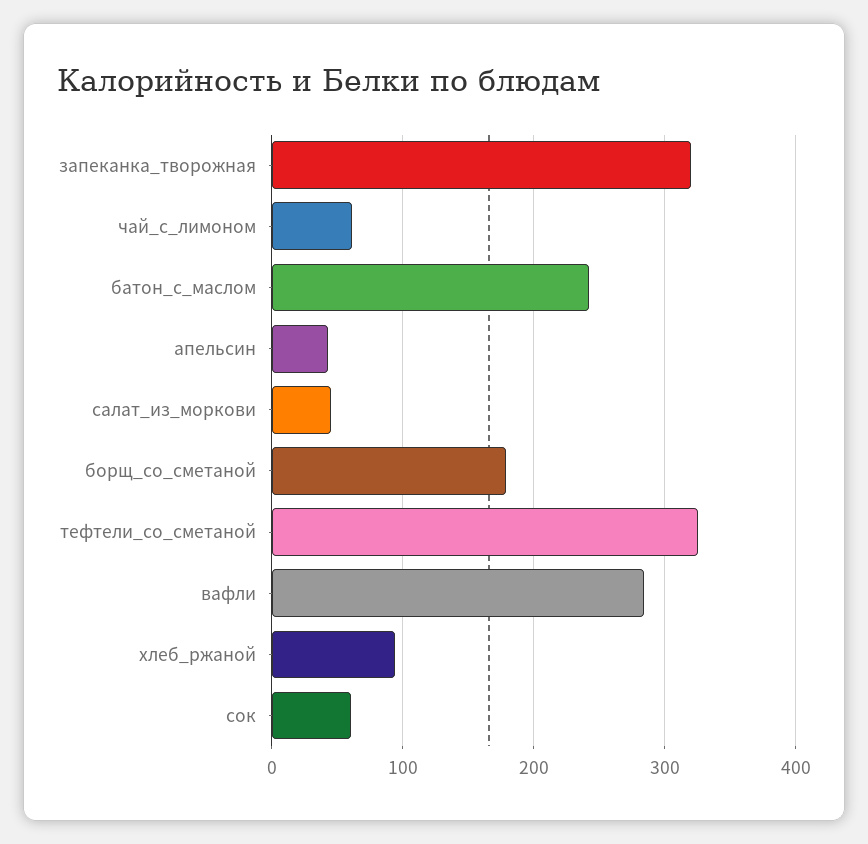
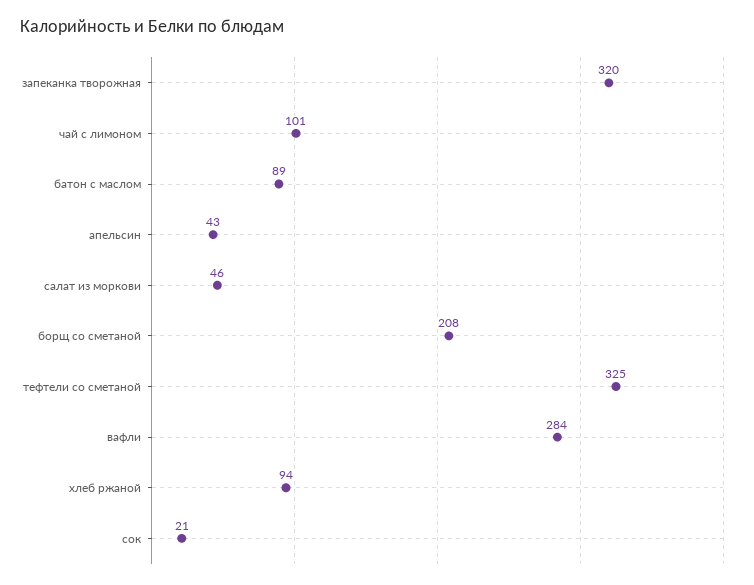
чай_с_лимоном: 60 -> 101
батон_с_маслом: 240 -> 89
борщ_со_сметаной: 180 -> 208
сок: 60 -> 21

